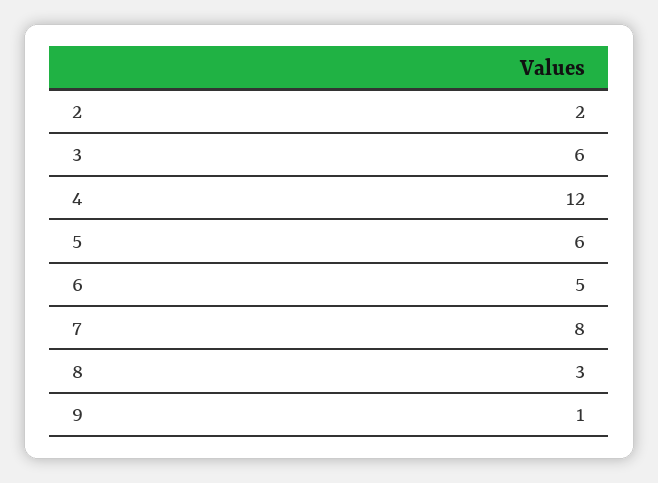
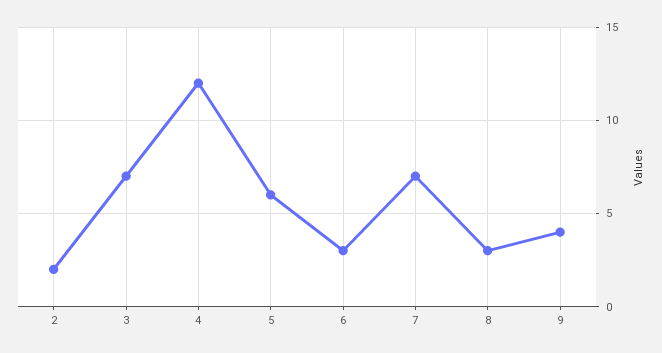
3: 6 -> 7
6: 5 -> 3
7: 8 -> 7
9: 1 -> 4

